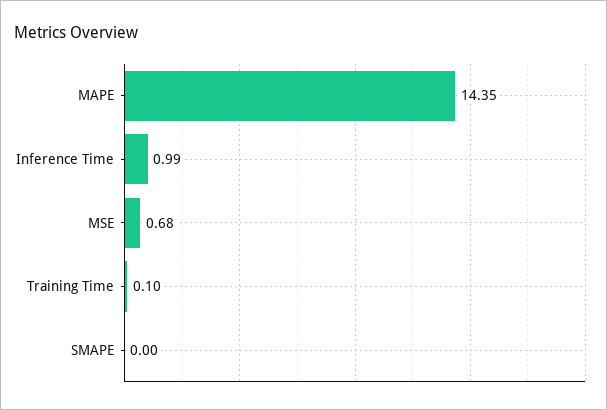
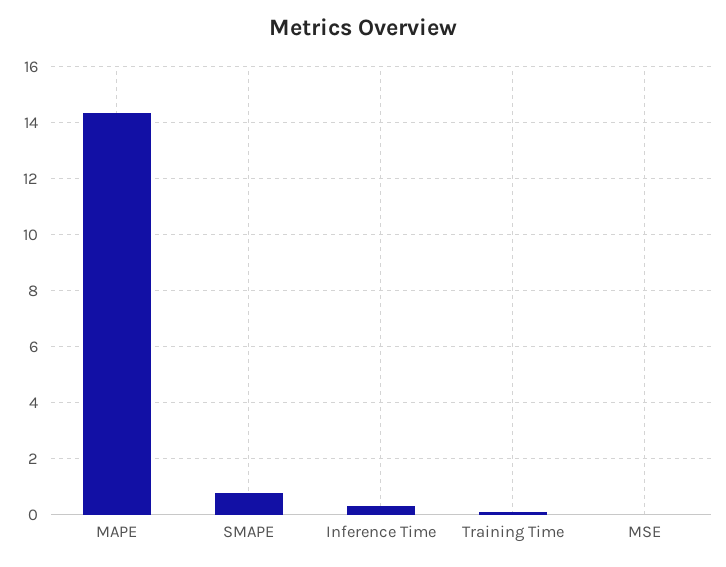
Inference Time: 0.99 -> 0.25
MSE: 0.68 -> 0
SMAPE: 0 -> 0.75

